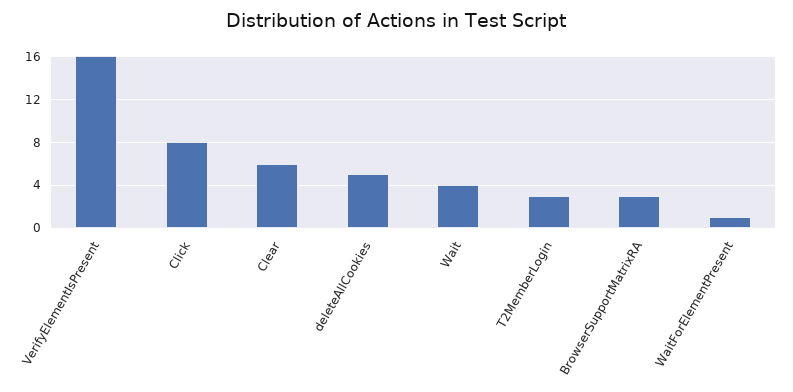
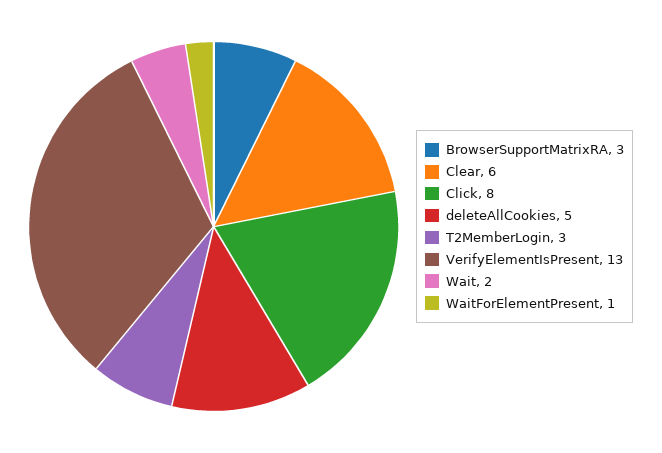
VerifyElementIsPresent: 16 -> 13
Wait: 4 -> 2

